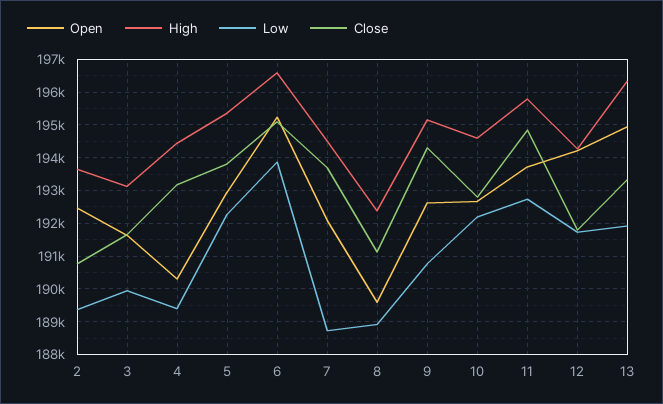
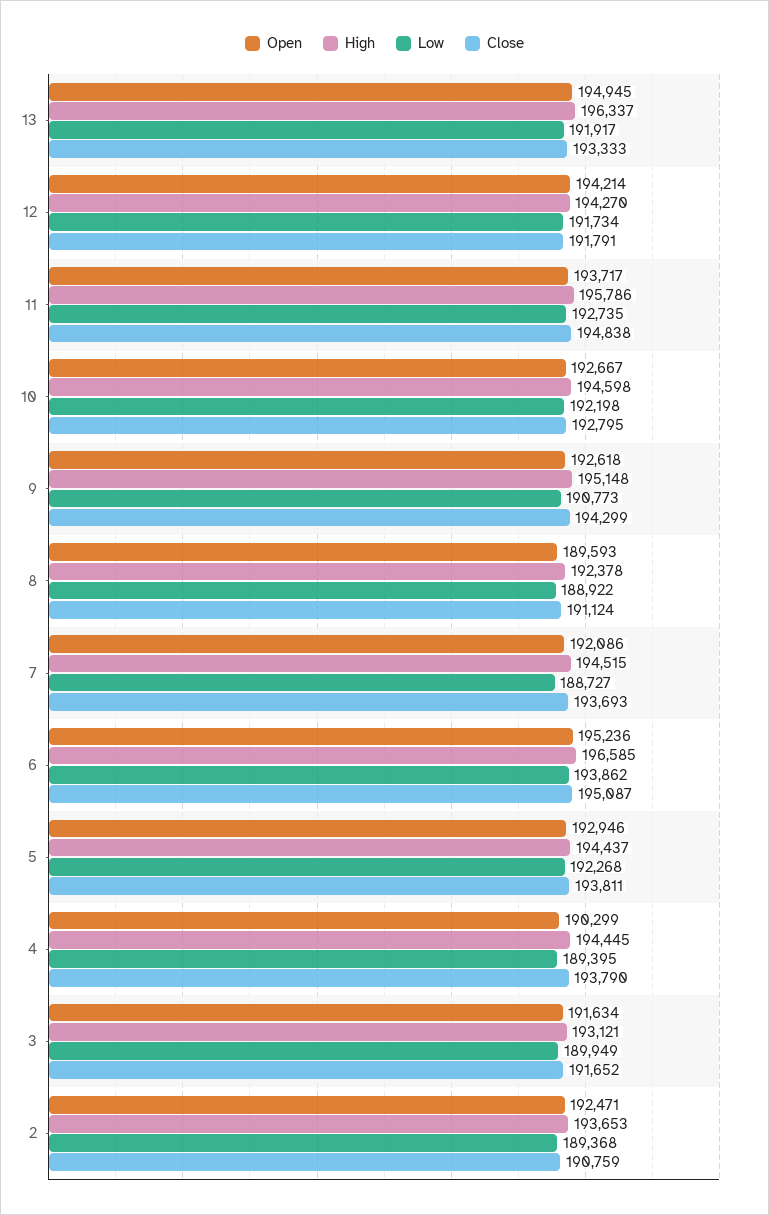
Close, 4: 193200 -> 193790
High, 5: 195400 -> 194437

